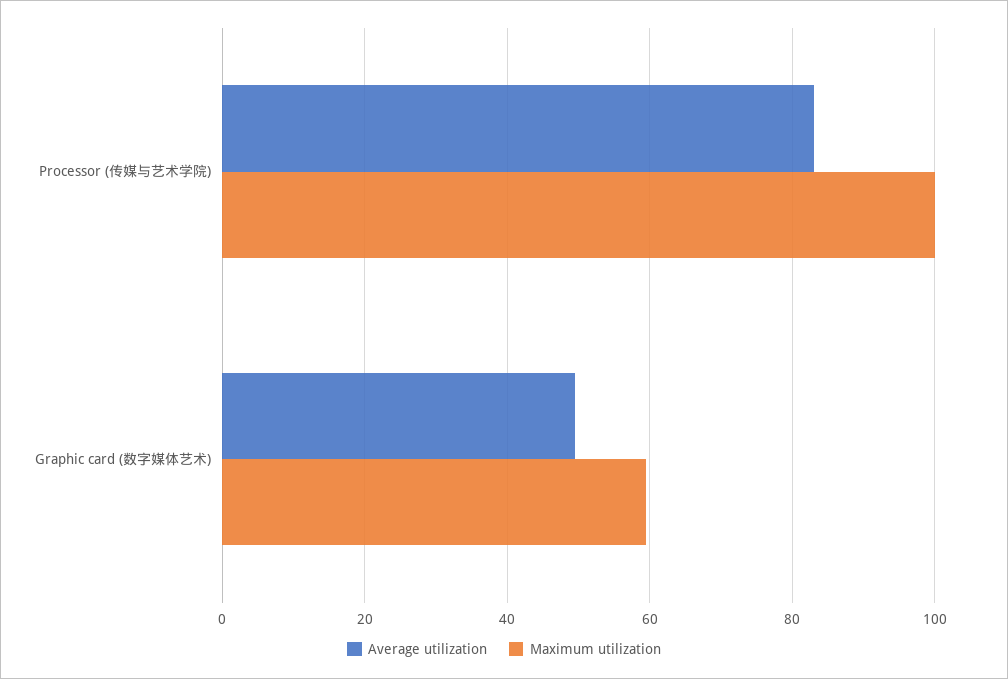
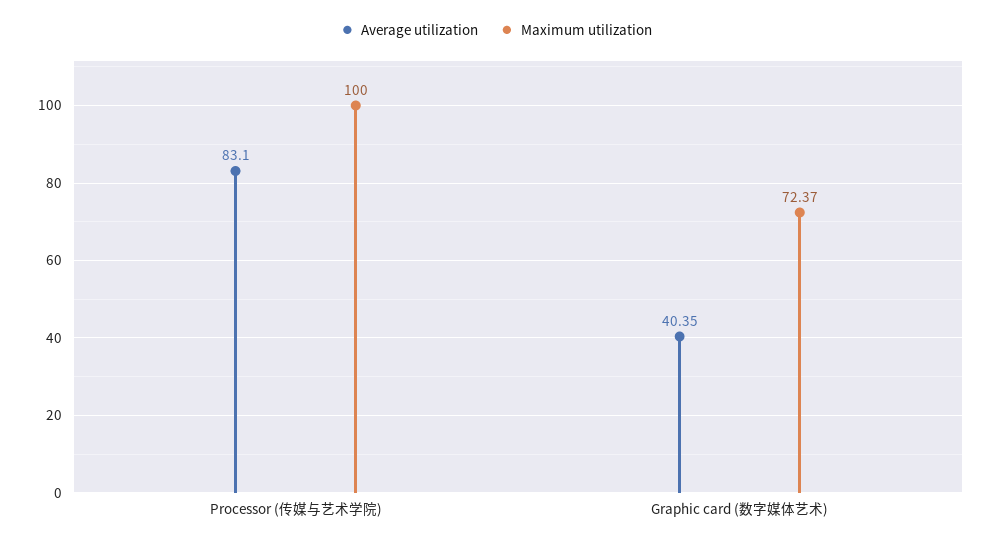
Average utilization, Graphic card (数字媒体艺术): 50 -> 40.35
Maximum utilization, Graphic card (数字媒体艺术): 60 -> 72.37

